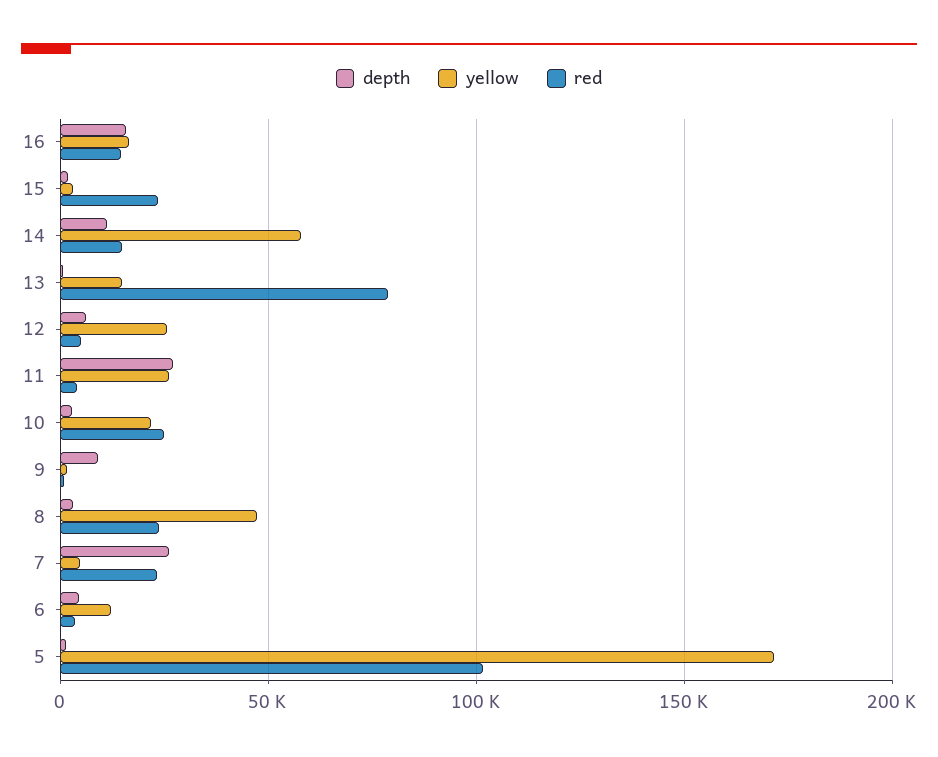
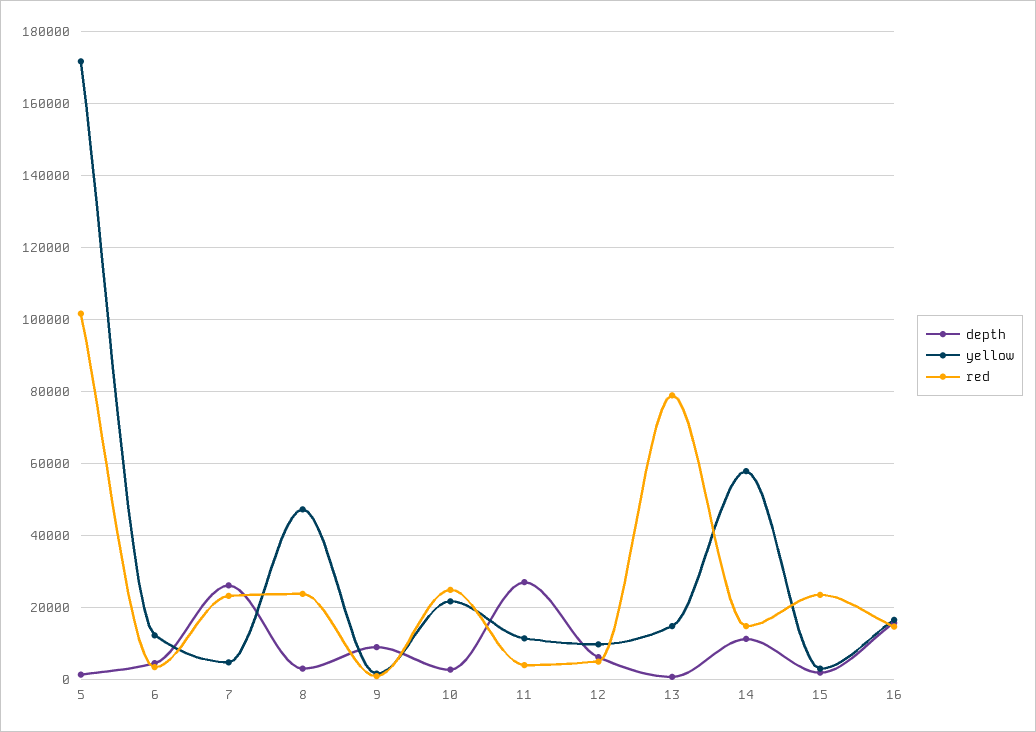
yellow, 12: 25000 -> 10000
yellow, 11: 25000 -> 12000

